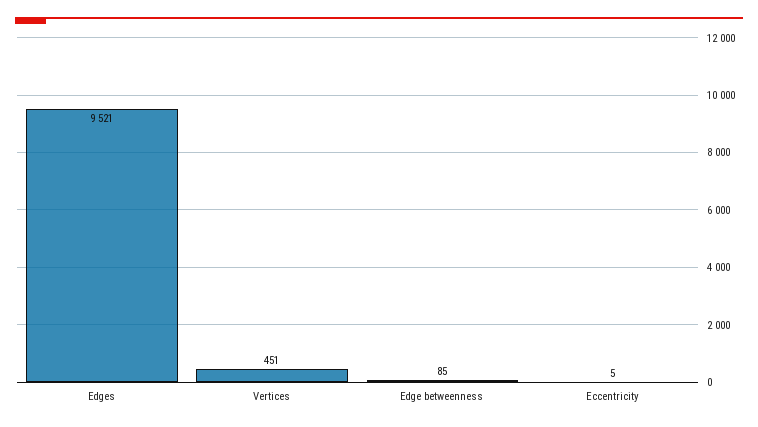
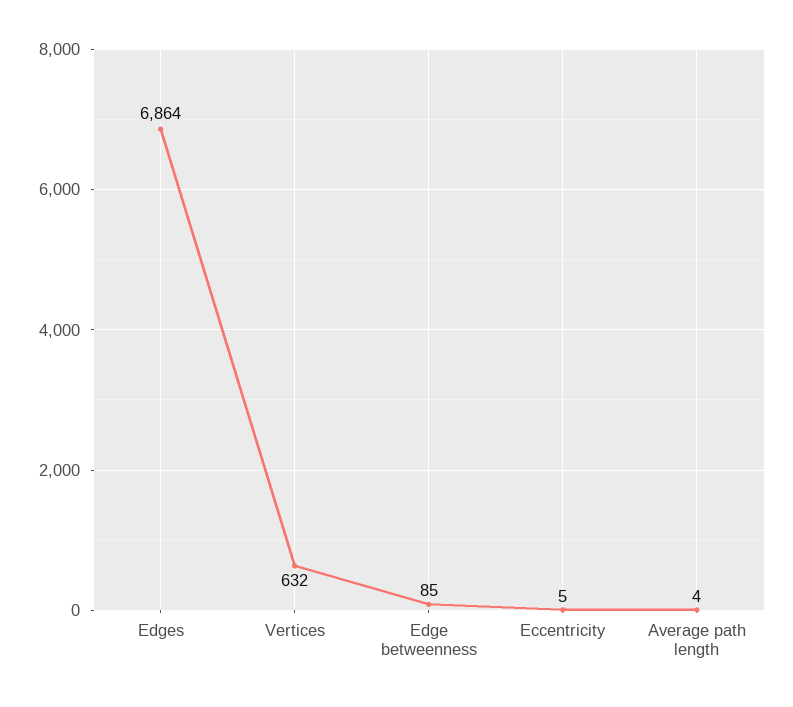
Edges: 9521 -> 6864
Vertices: 451 -> 632
Average path length: none -> 4

